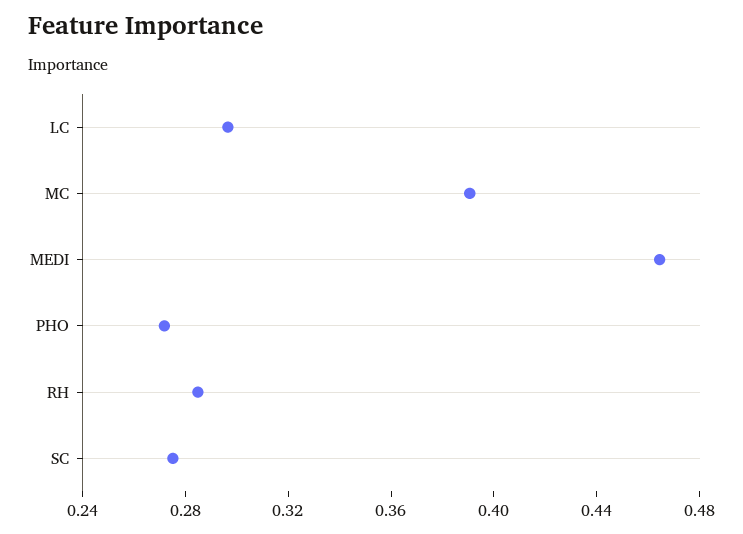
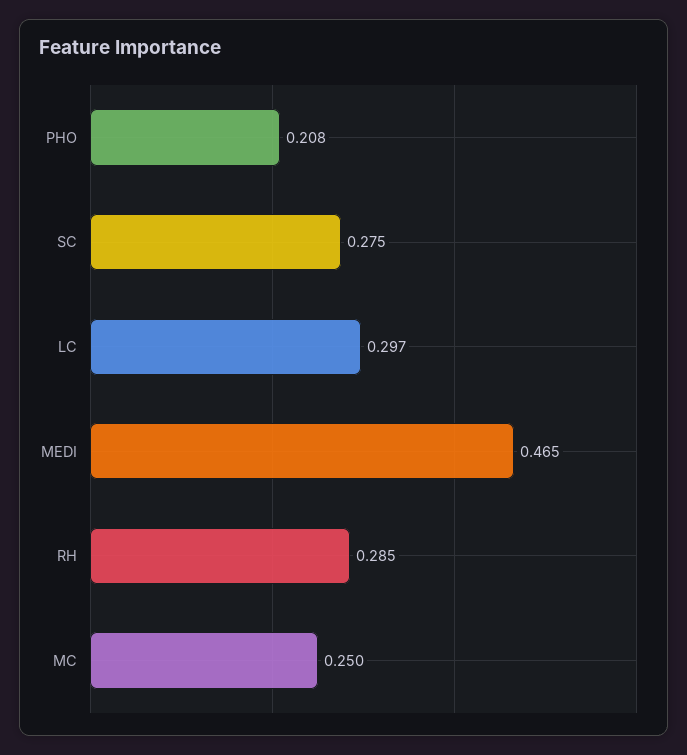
MC: 0.39 -> 0.25
PHO: 0.27 -> 0.208

